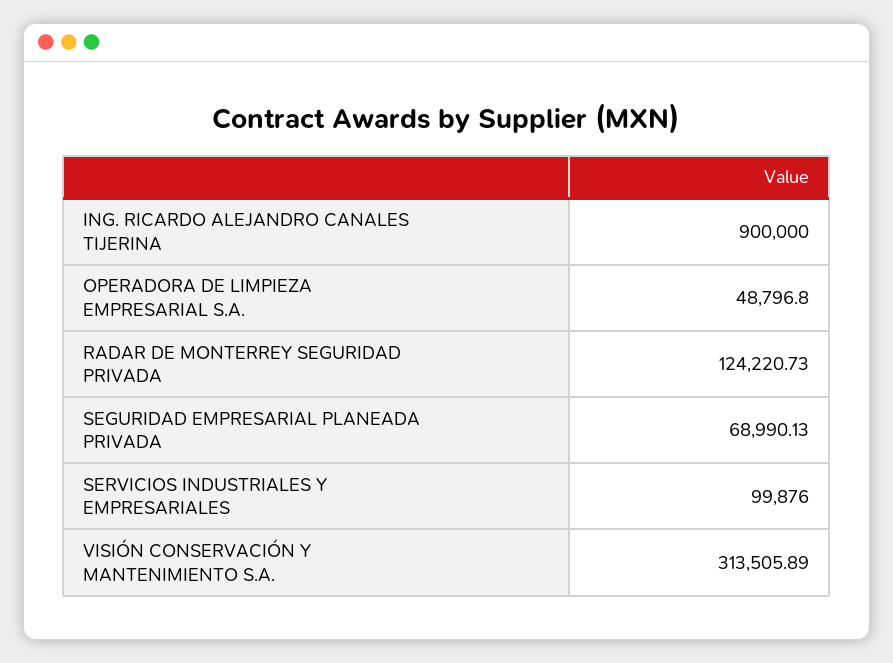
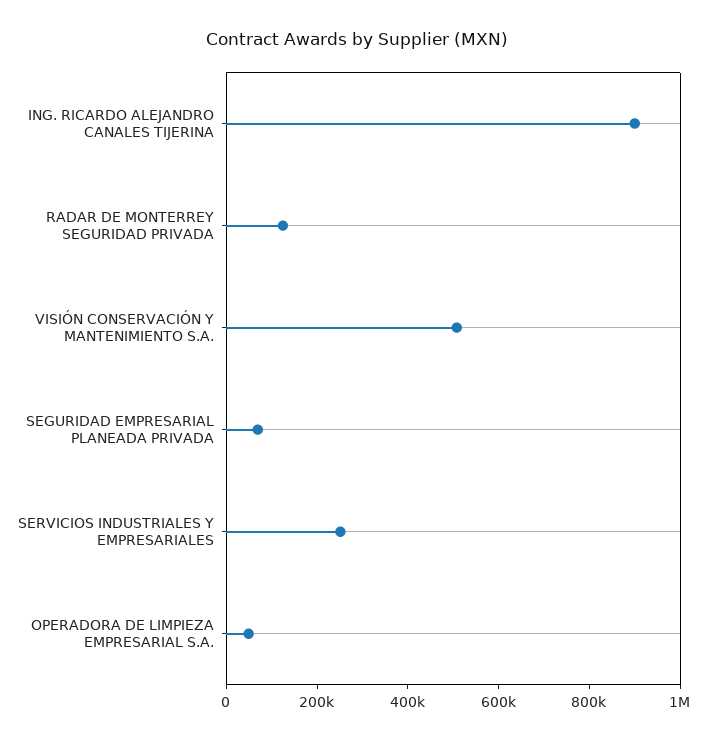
SERVICIOS INDUSTRIALES Y EMPRESARIALES: 99876 -> 250000
VISIÓN CONSERVACIÓN Y MANTENIMIENTO S.A.: 313505.89 -> 500000

